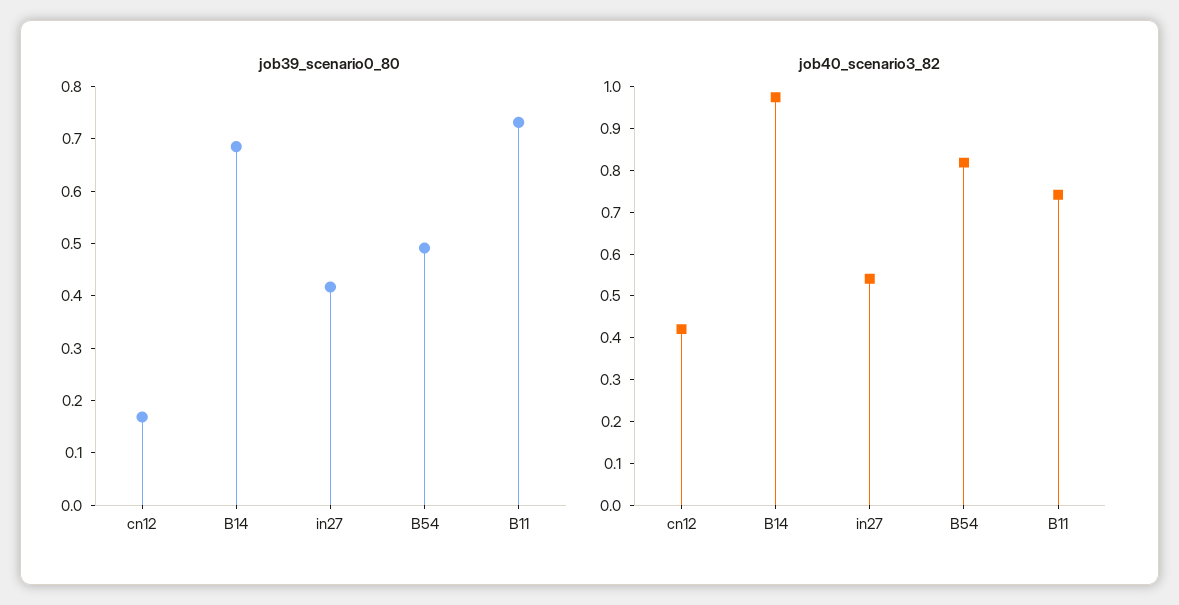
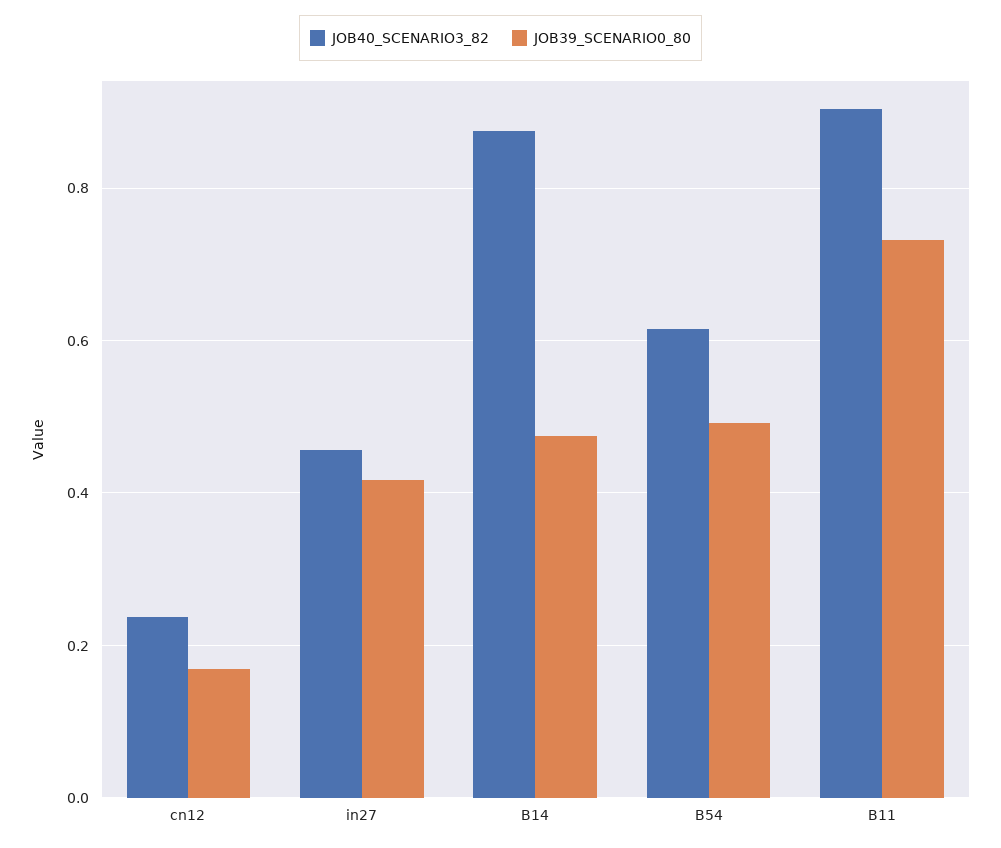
job39_scenario0_80, B14: 0.68 -> 0.48
job40_scenario3_82, cn12: 0.42 -> 0.24
job40_scenario3_82, B14: 0.98 -> 0.88
job40_scenario3_82, in27: 0.54 -> 0.46
job40_scenario3_82, B54: 0.82 -> 0.62
job40_scenario3_82, B11: 0.74 -> 0.9

